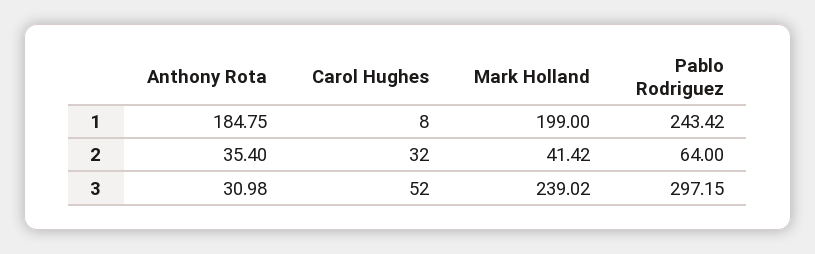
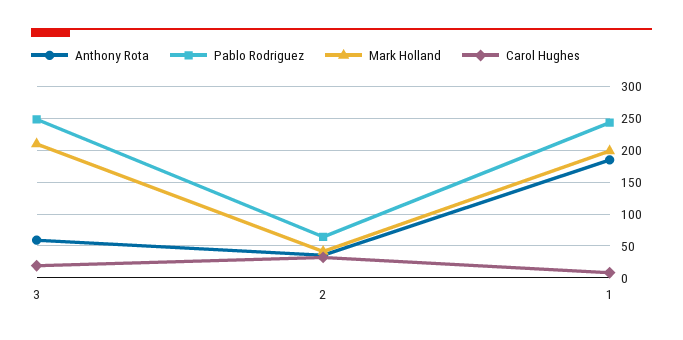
Anthony Rota, 3: 30.98 -> 60
Carol Hughes, 3: 52 -> 20
Mark Holland, 3: 239.02 -> 210
Pablo Rodriguez, 3: 297.15 -> 250

